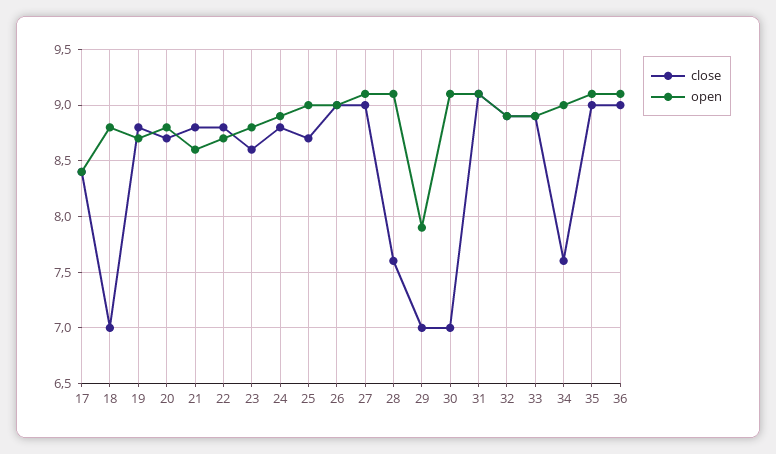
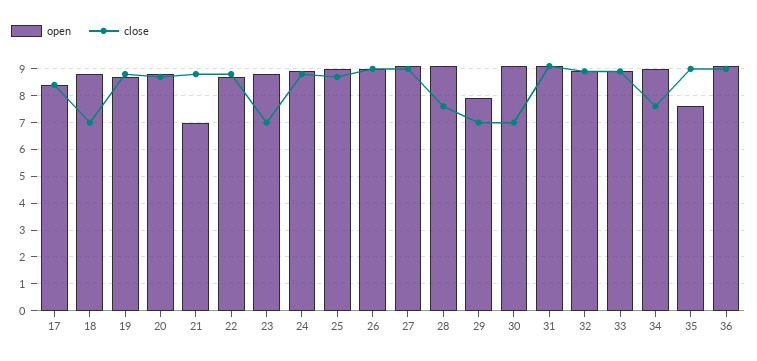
open, 21: 8.6 -> 7
close, 23: 8.6 -> 7
open, 35: 9.1 -> 7.5

